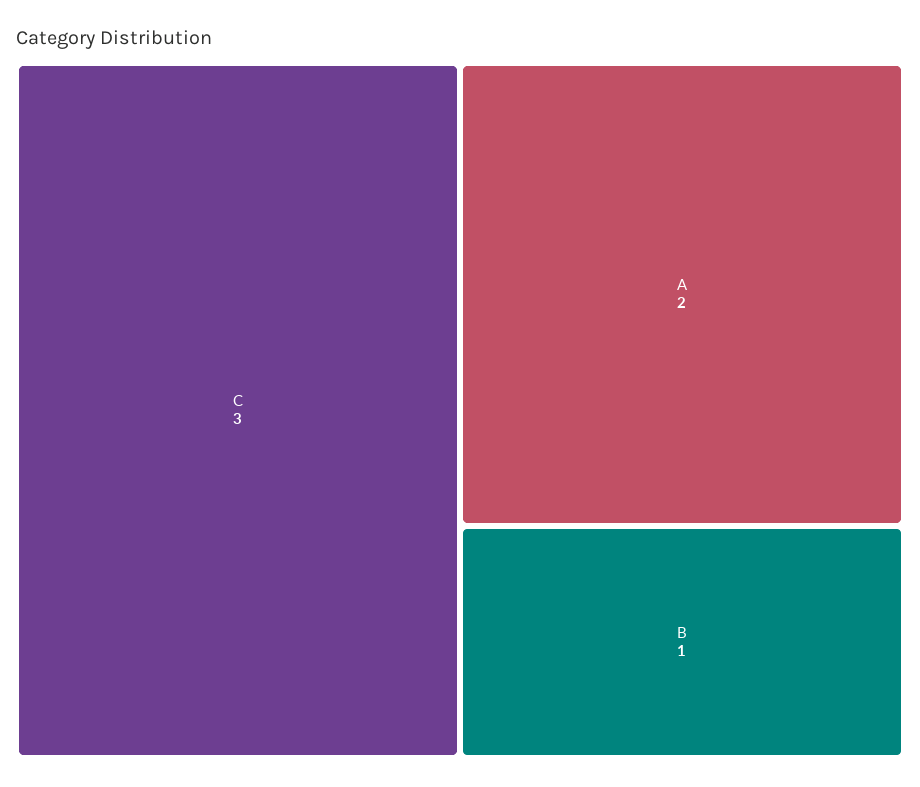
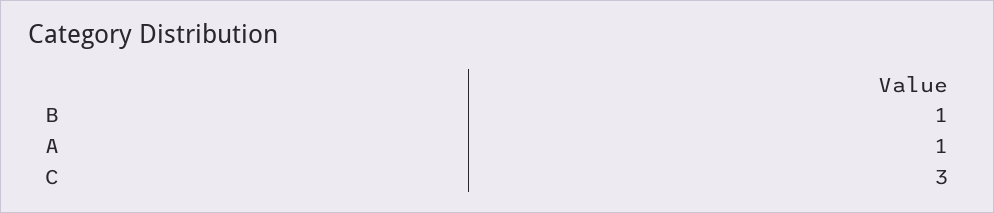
A: 2 -> 1

